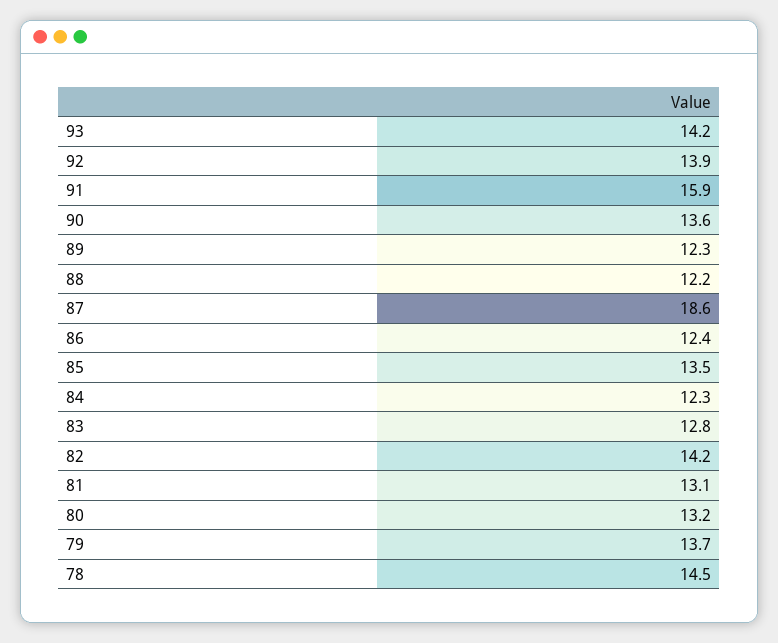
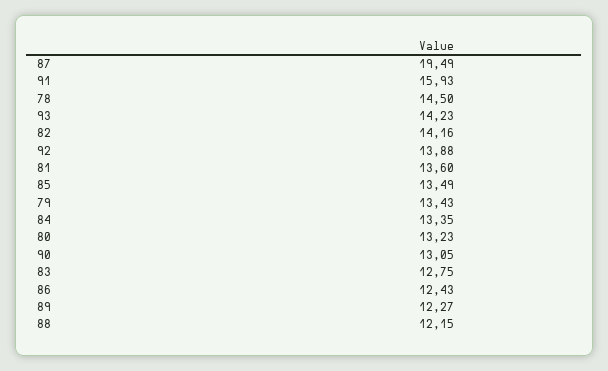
90: 13.6 -> 13.05
87: 18.6 -> 19.49
84: 12.3 -> 13.35
81: 13.1 -> 13.6
79: 13.7 -> 13.43

